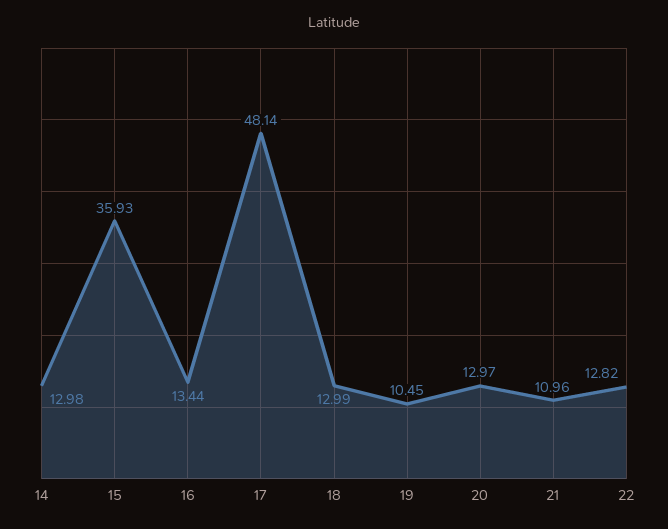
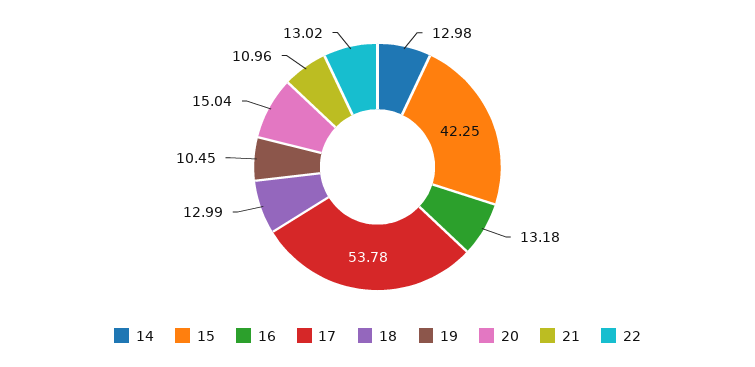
15: 35.93 -> 42.25
16: 13.44 -> 13.18
17: 48.14 -> 53.78
20: 12.97 -> 15.04
22: 12.82 -> 13.02

